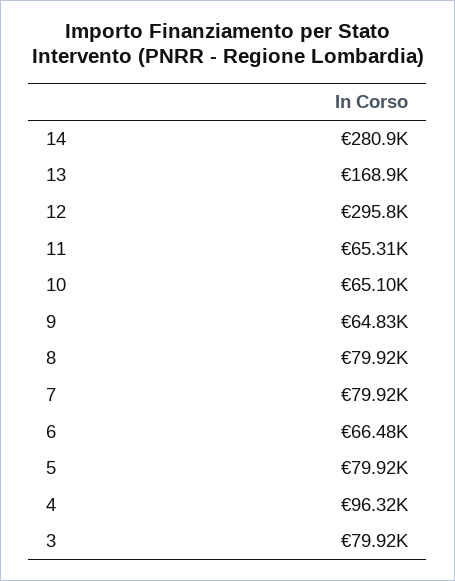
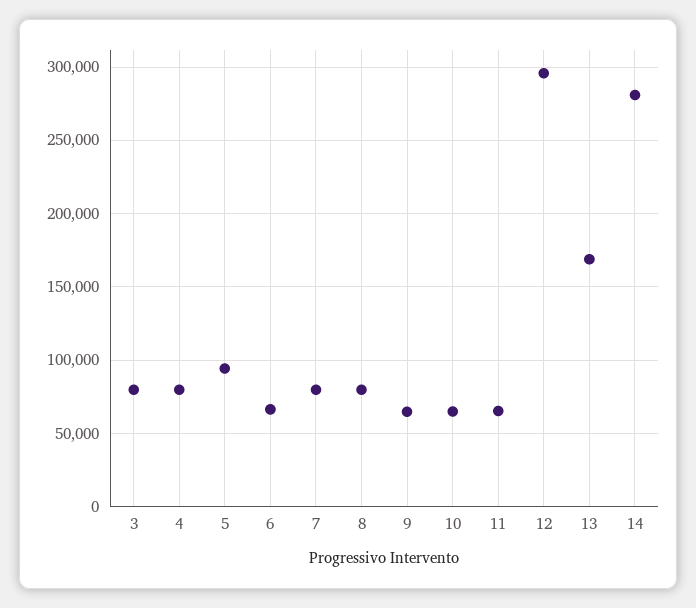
5: 79920 -> 95000
4: 96320 -> 80000

